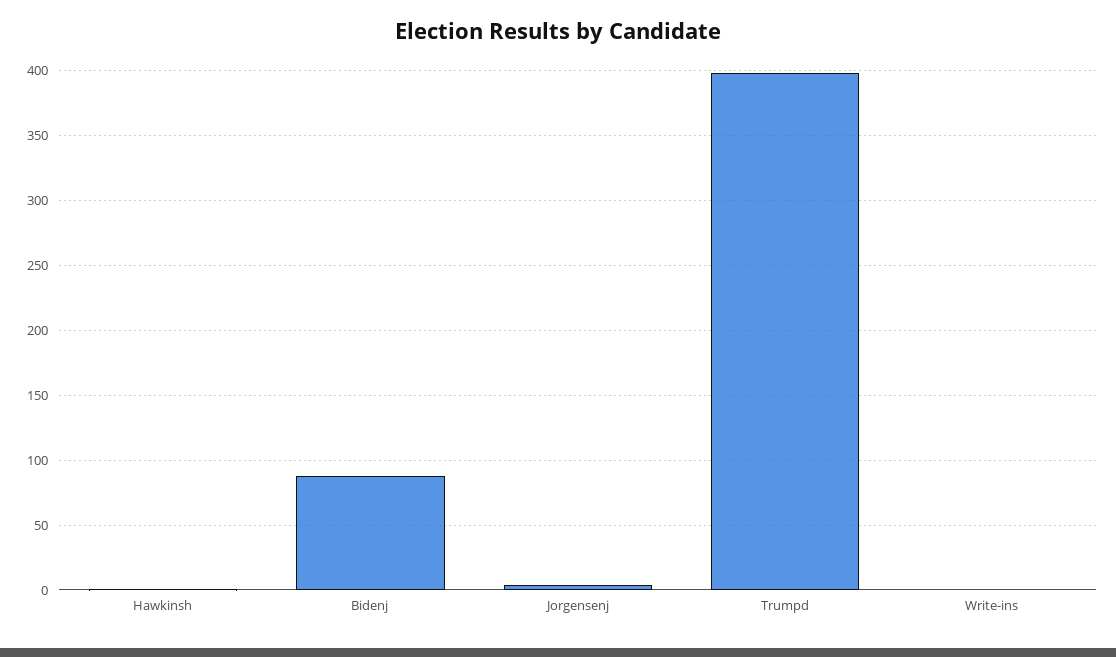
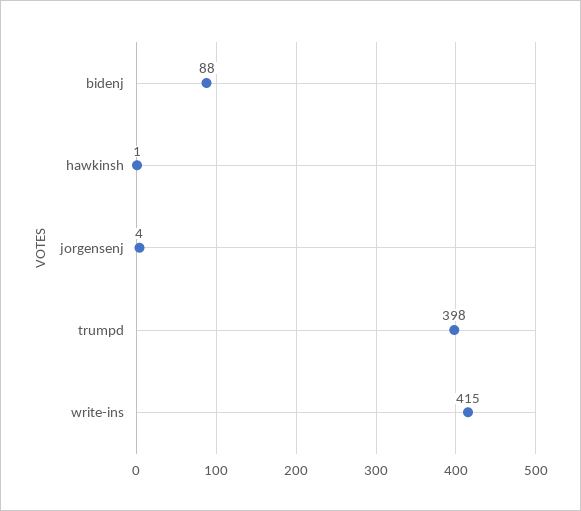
Write-ins: 0 -> 415

